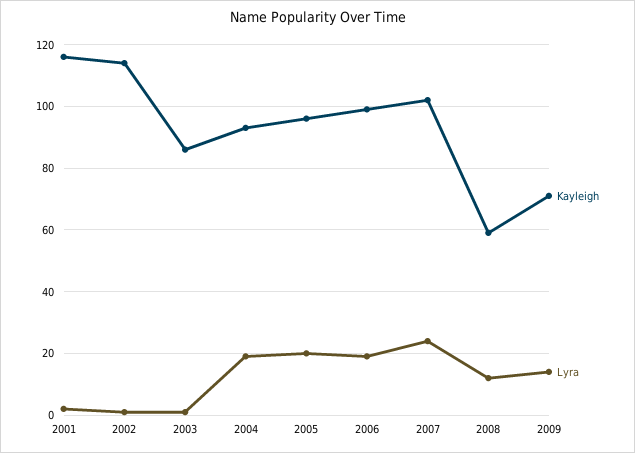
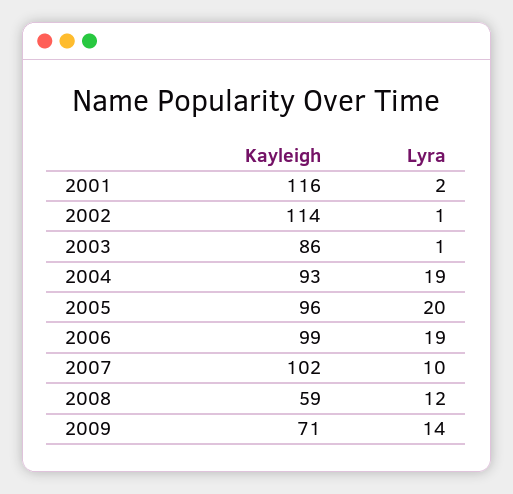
Lyra, 2007: 25 -> 10

